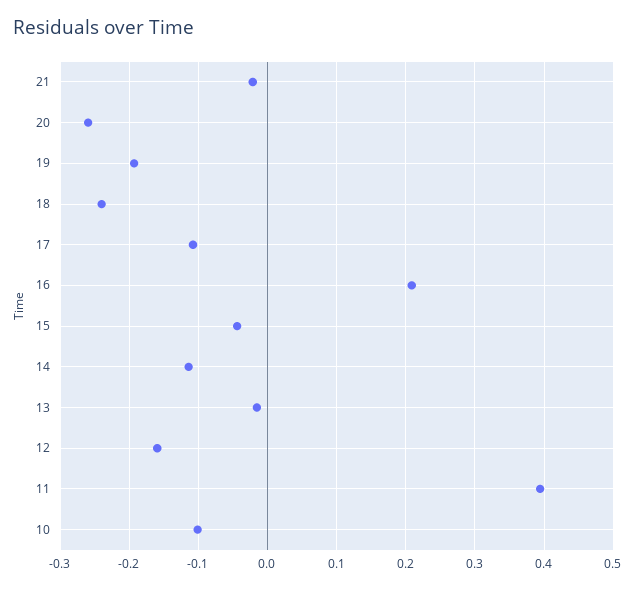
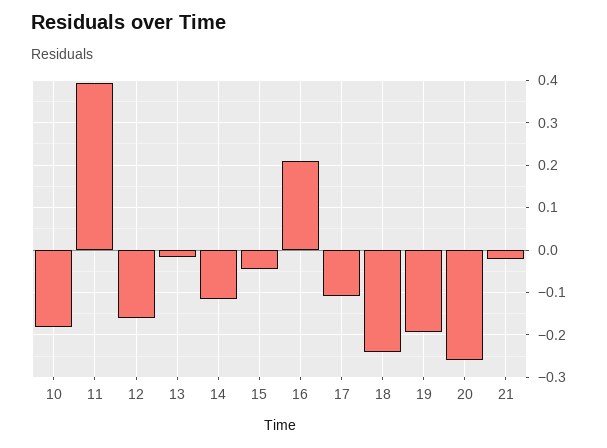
10: -0.1 -> -0.18

